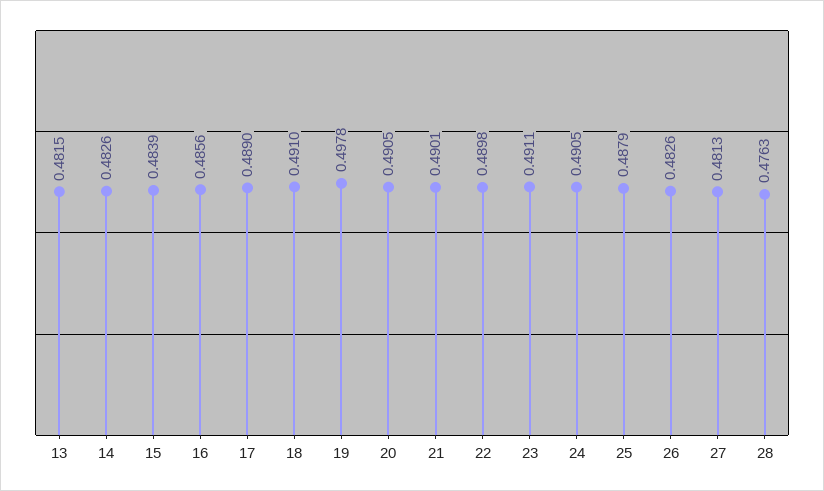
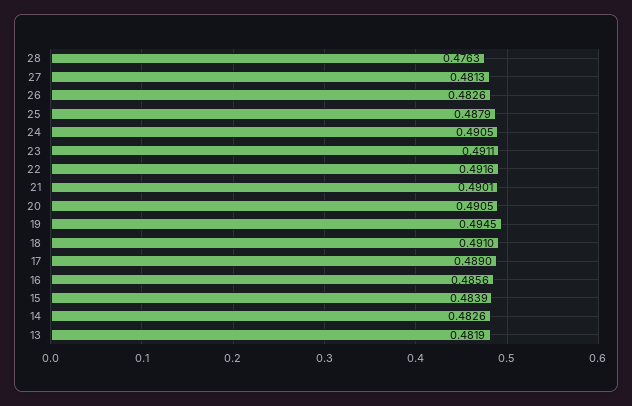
13: 0.4815 -> 0.4819
19: 0.4978 -> 0.4945
22: 0.4898 -> 0.4916

